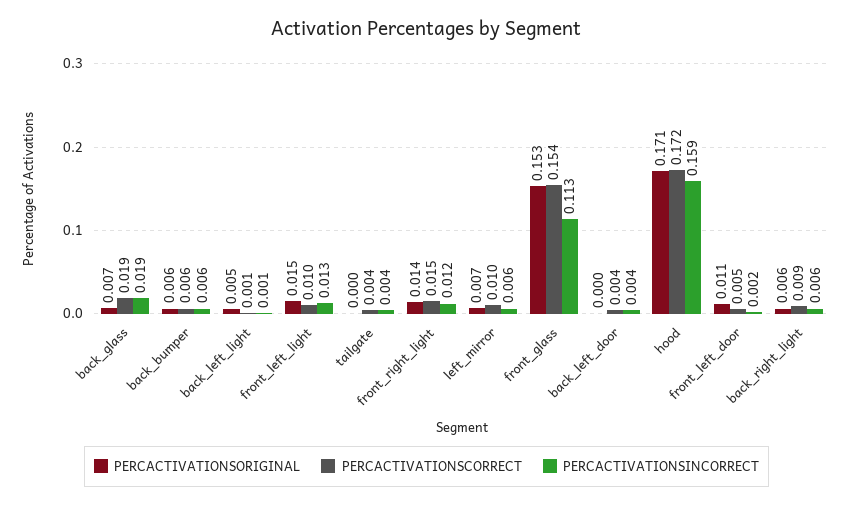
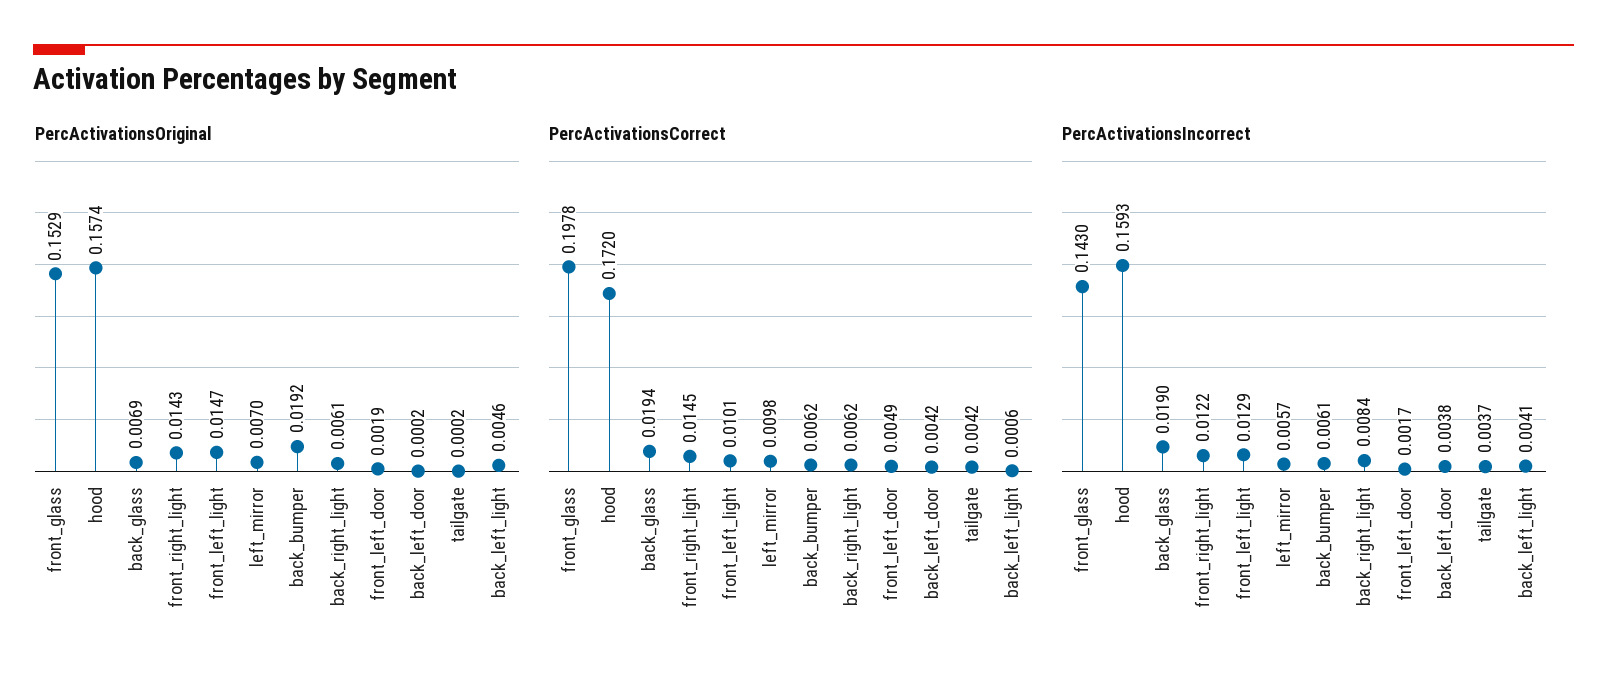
PERCACTIVATIONSORIGINAL, back_bumper: 0.006 -> 0.0192
PERCACTIVATIONSINCORRECT, back_left_light: 0.001 -> 0.0041
PERCACTIVATIONSCORRECT, front_glass: 0.154 -> 0.1978
PERCACTIVATIONSINCORRECT, front_glass: 0.113 -> 0.143
PERCACTIVATIONSORIGINAL, hood: 0.171 -> 0.1574
PERCACTIVATIONSORIGINAL, front_left_door: 0.011 -> 0.0019
PERCACTIVATIONSCORRECT, back_right_light: 0.009 -> 0.0062
PERCACTIVATIONSINCORRECT, back_right_light: 0.006 -> 0.0084

